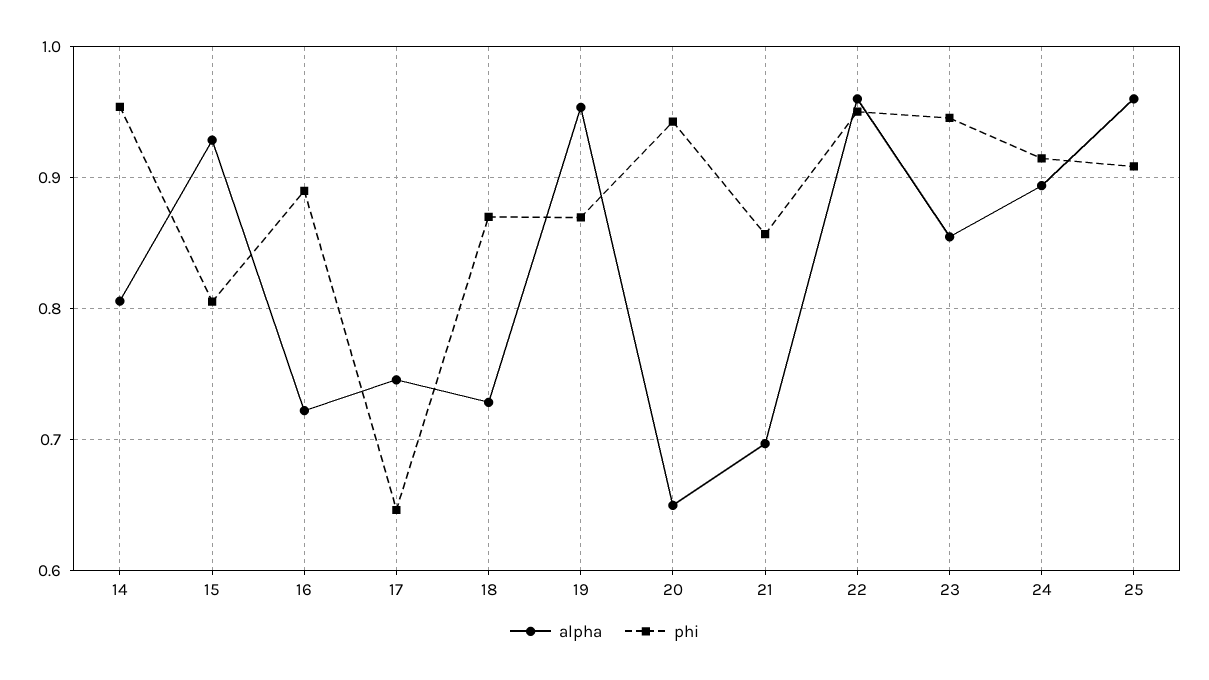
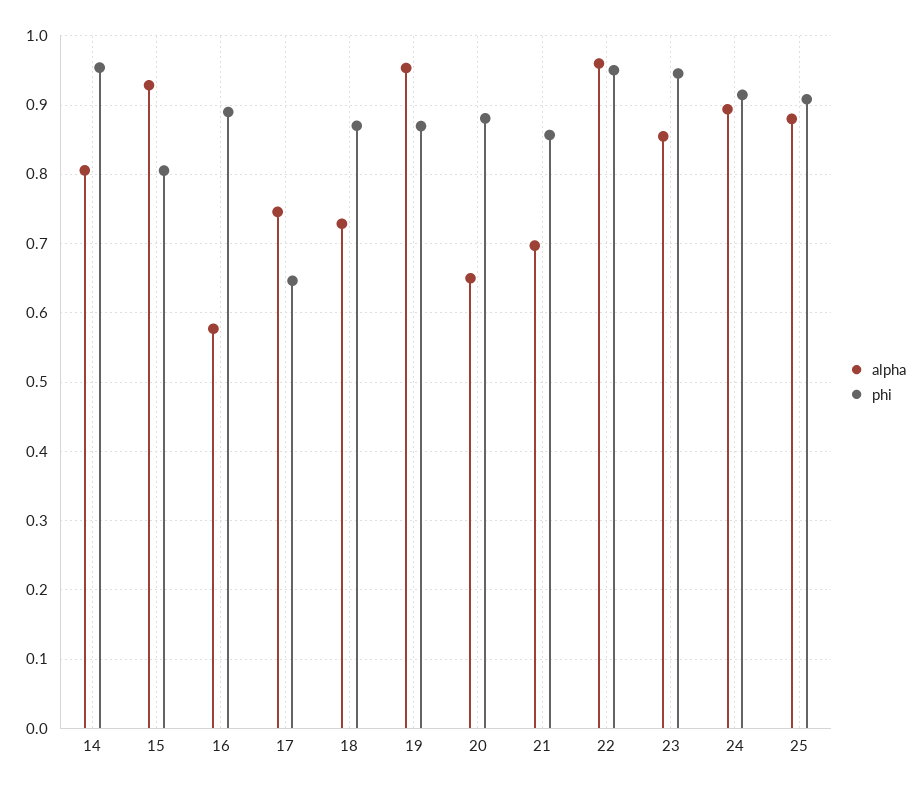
alpha, 16: 0.72 -> 0.58
phi, 20: 0.94 -> 0.88
alpha, 25: 0.96 -> 0.88

